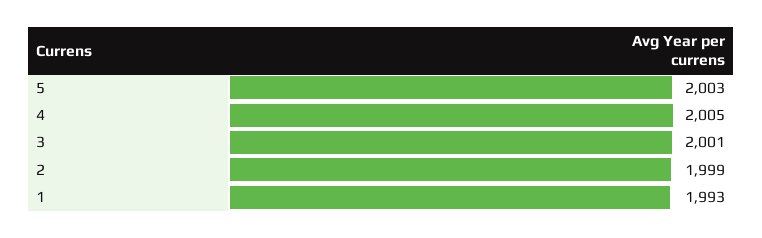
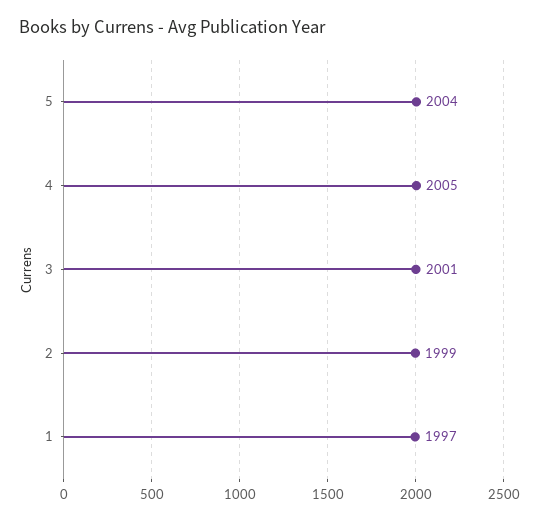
5: 2003 -> 2004
1: 1993 -> 1997

